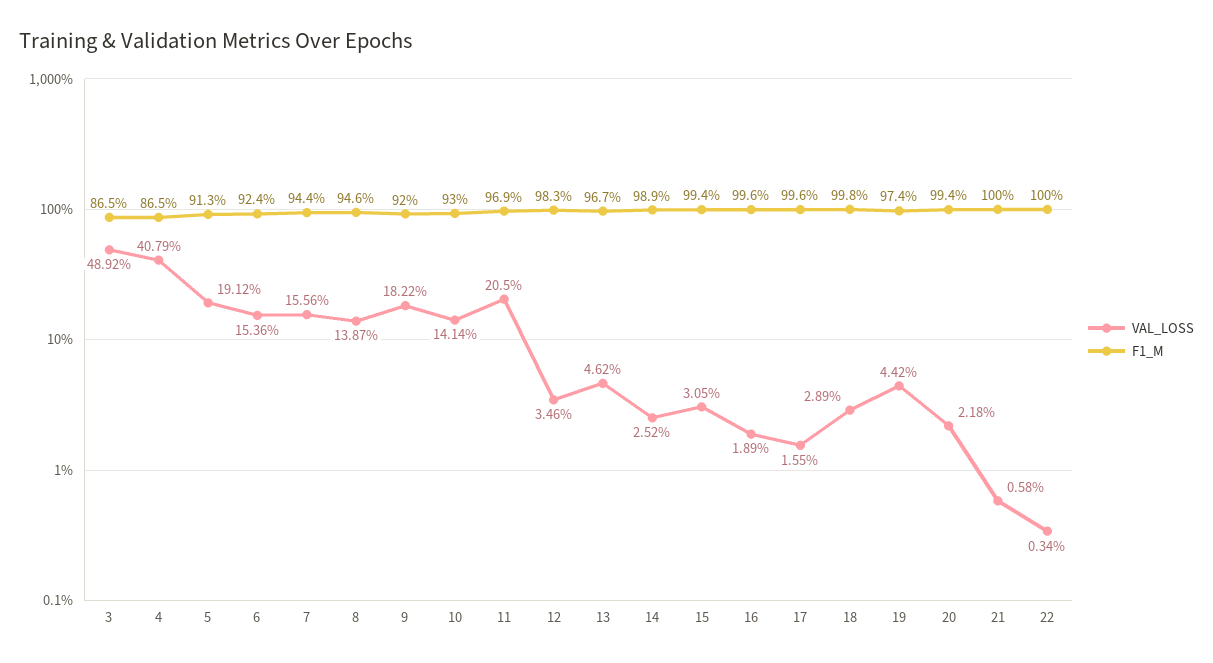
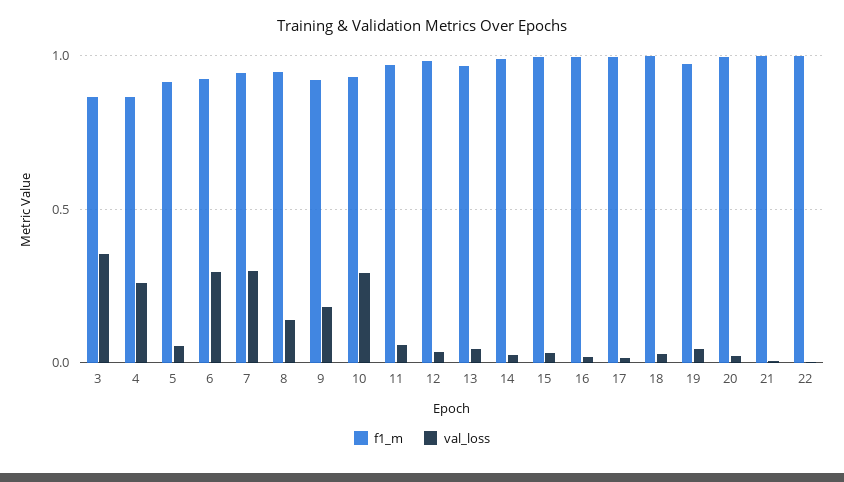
VAL_LOSS, 3: 0.4892 -> 0.35
VAL_LOSS, 4: 0.4079 -> 0.25
VAL_LOSS, 5: 0.1912 -> 0.05
VAL_LOSS, 6: 0.1536 -> 0.3
VAL_LOSS, 7: 0.1556 -> 0.3
VAL_LOSS, 10: 0.1414 -> 0.3
VAL_LOSS, 11: 0.205 -> 0.05

